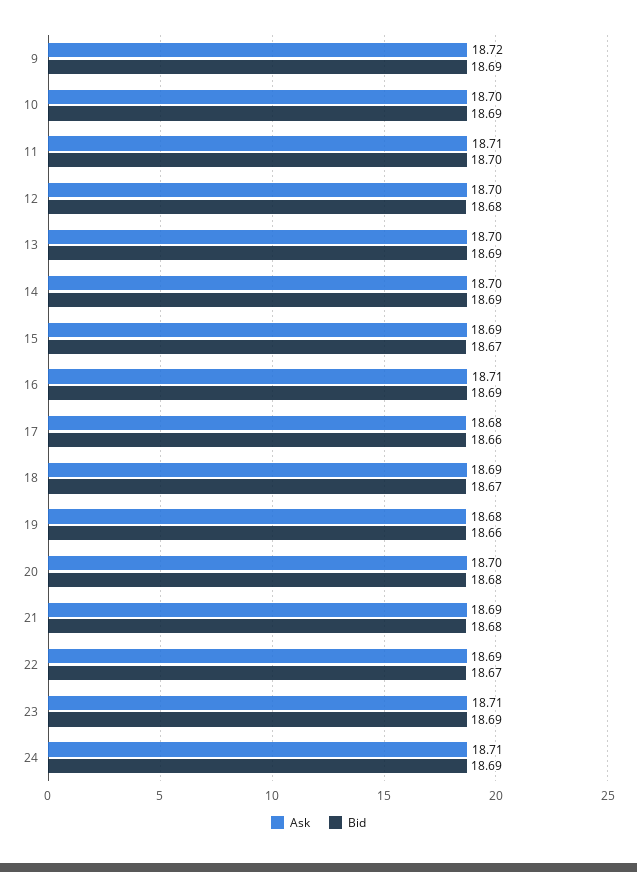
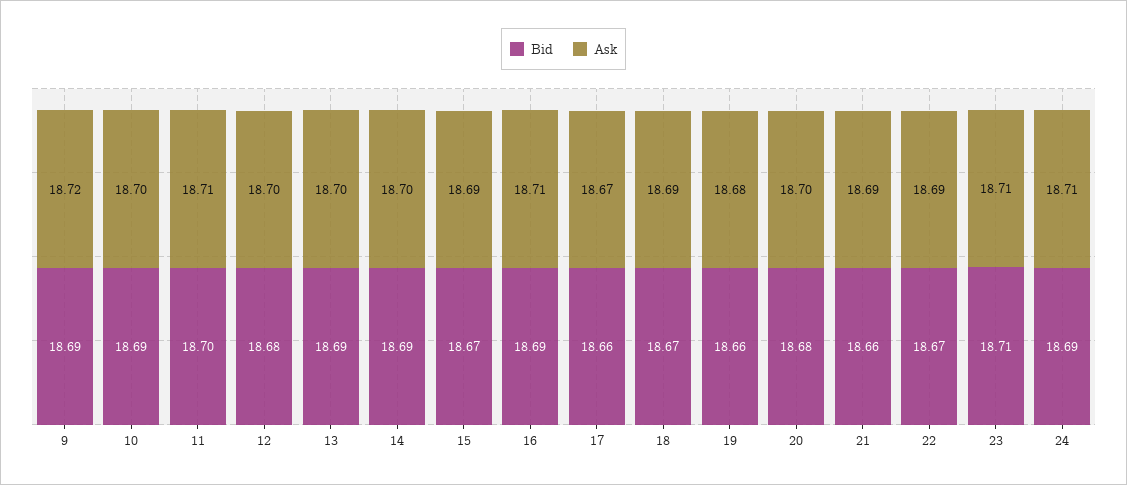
Ask, 17: 18.68 -> 18.67
Bid, 21: 18.68 -> 18.66
Bid, 23: 18.69 -> 18.71

